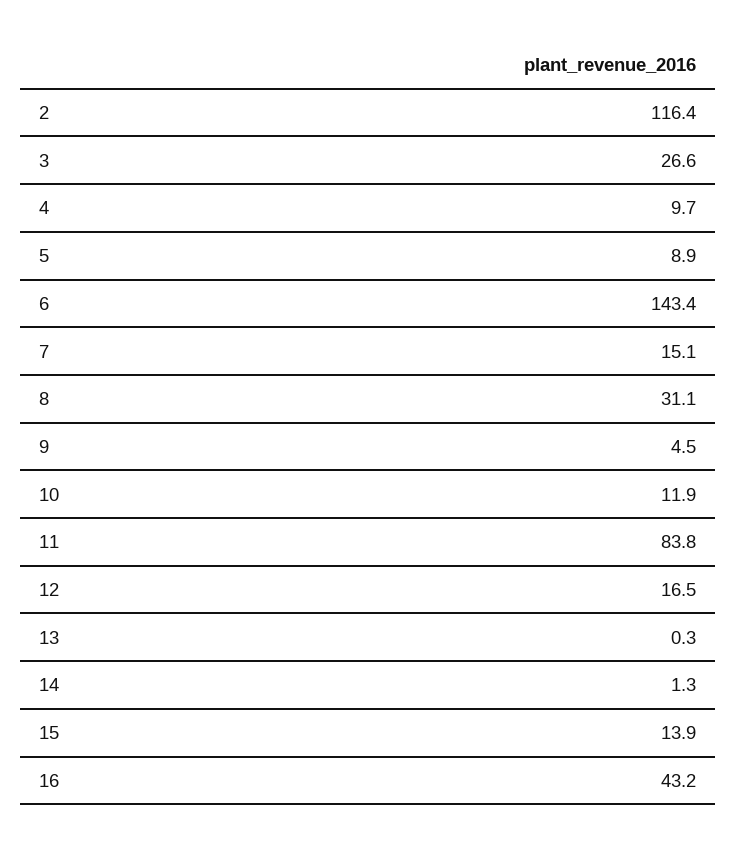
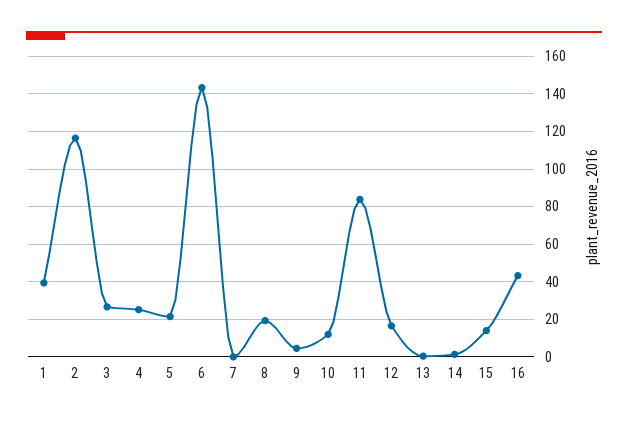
4: 9.7 -> 25
5: 8.9 -> 20
7: 15.1 -> 0
8: 31.1 -> 20
1: none -> 40

